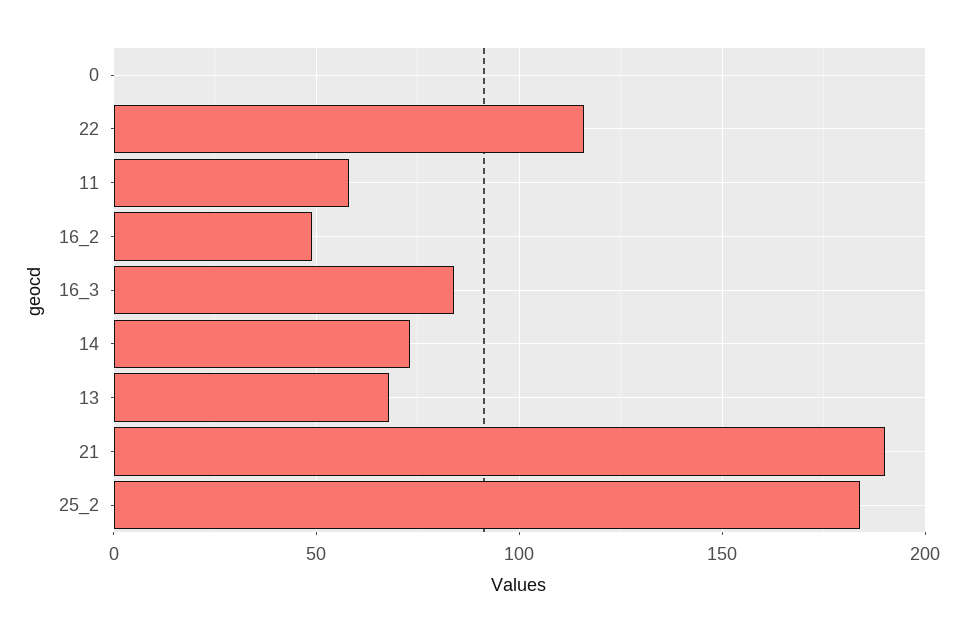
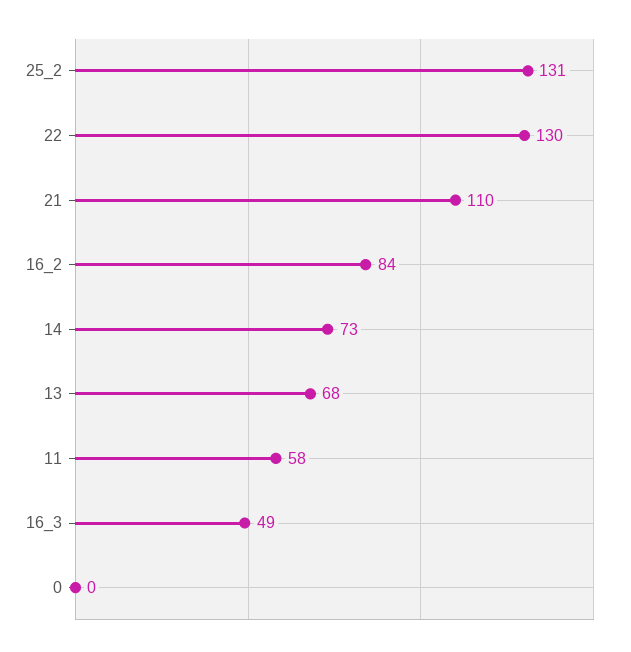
22: 115 -> 130
16_2: 50 -> 84
16_3: 85 -> 49
21: 190 -> 110
25_2: 185 -> 131

